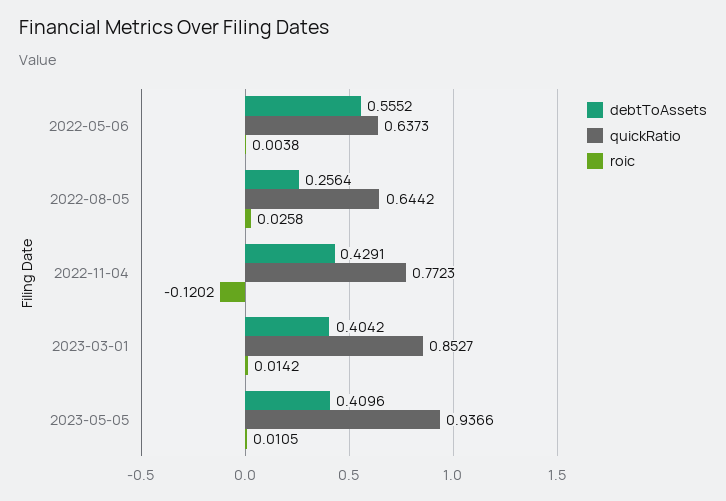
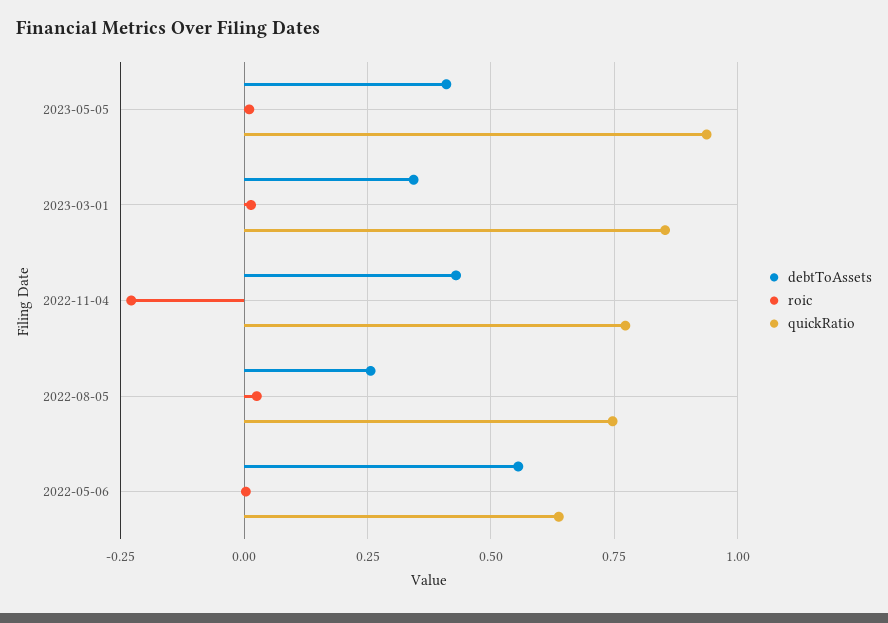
quickRatio, 2022-08-05: 0.6442 -> 0.75
roic, 2022-11-04: -0.1202 -> -0.225
debtToAssets, 2023-03-01: 0.4042 -> 0.35

